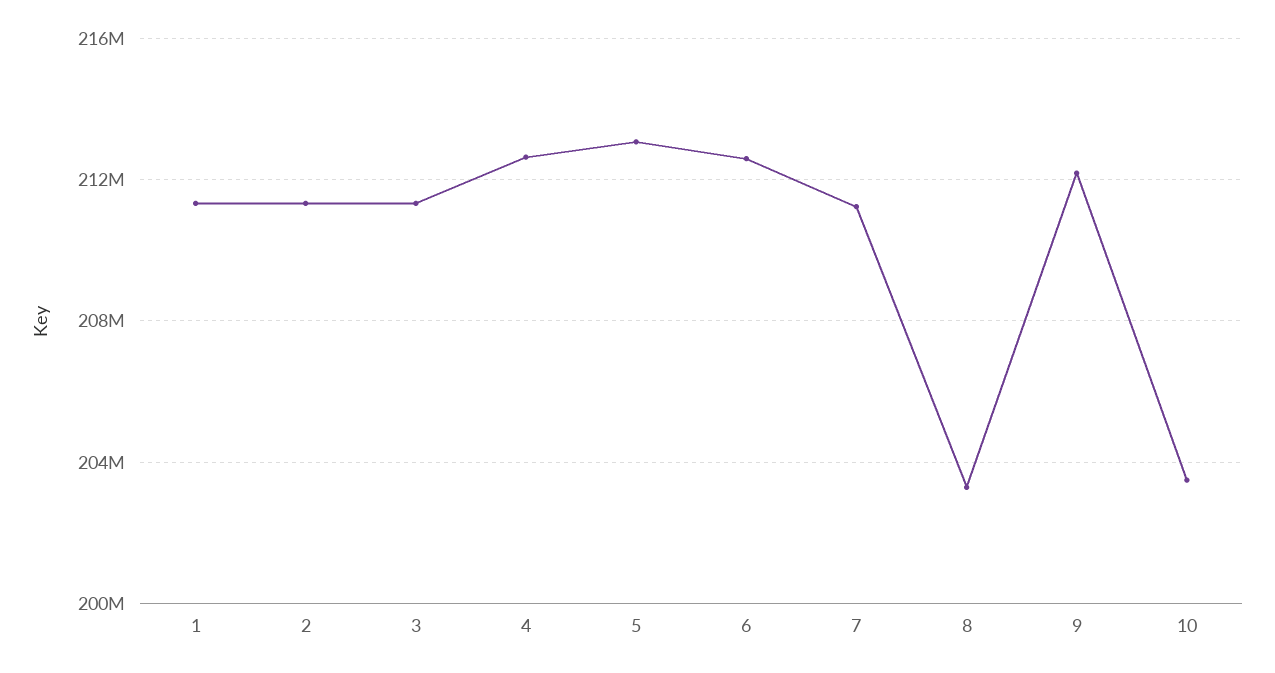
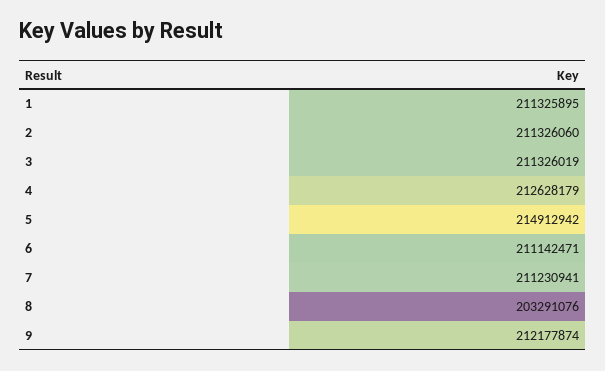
5: 213000000 -> 214912942
6: 212500000 -> 211142471
10: 203500000 -> none

